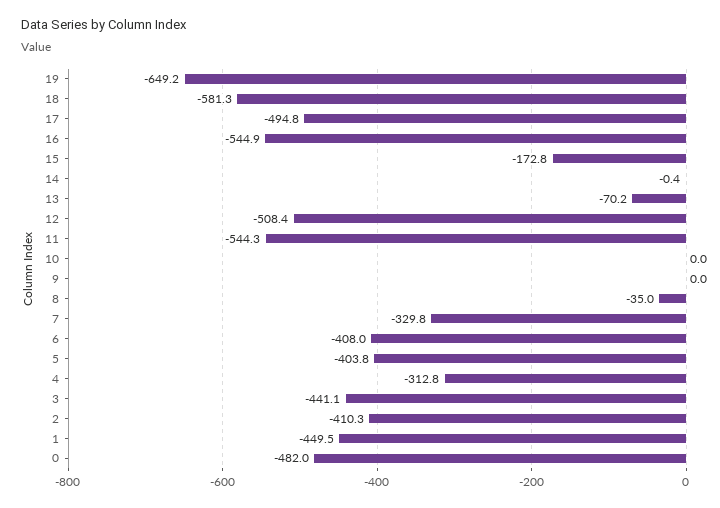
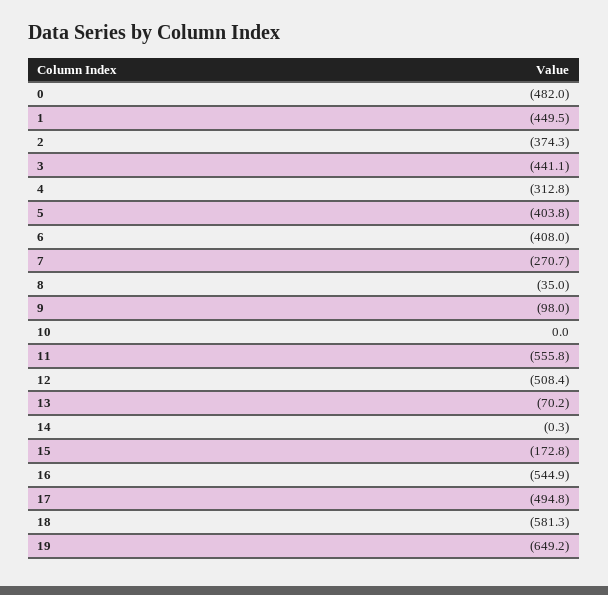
14: -0.4 -> -0.3
11: -544.3 -> -555.8
9: 0 -> -98
7: -329.8 -> -270.7
2: -410.3 -> -374.3

